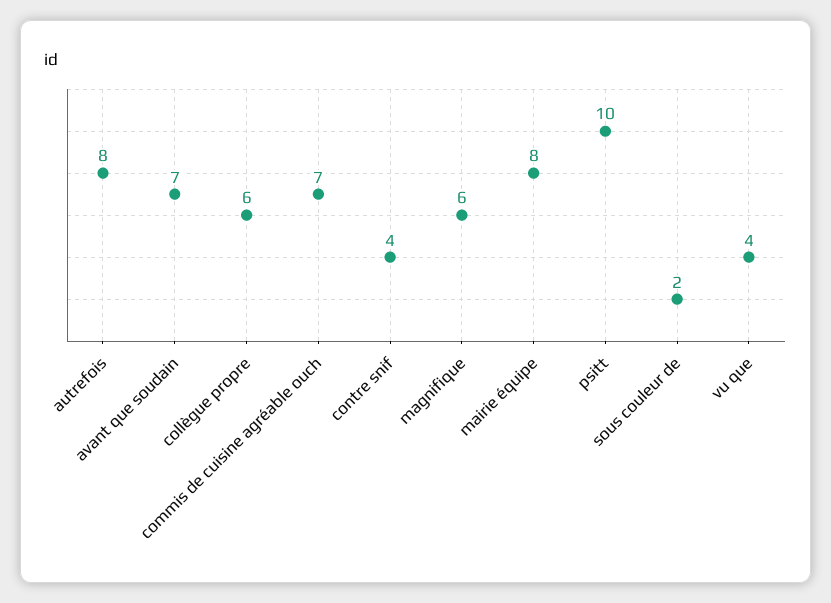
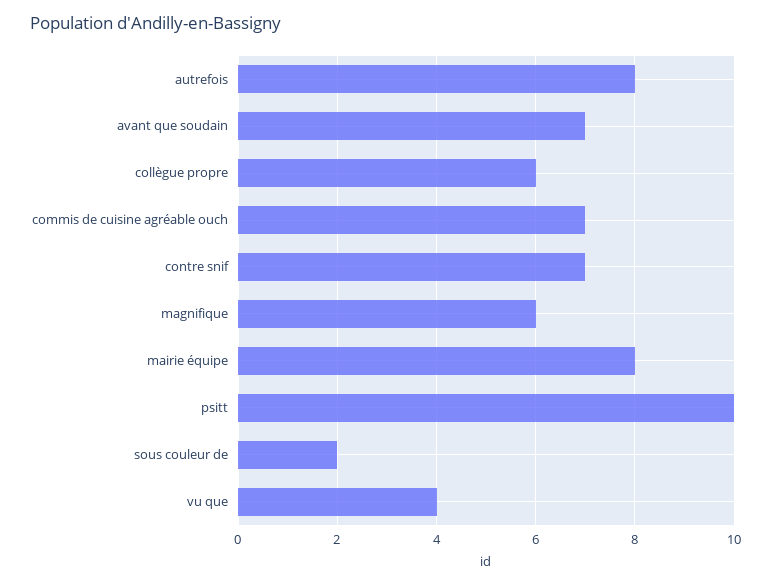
contre snif: 4 -> 7

